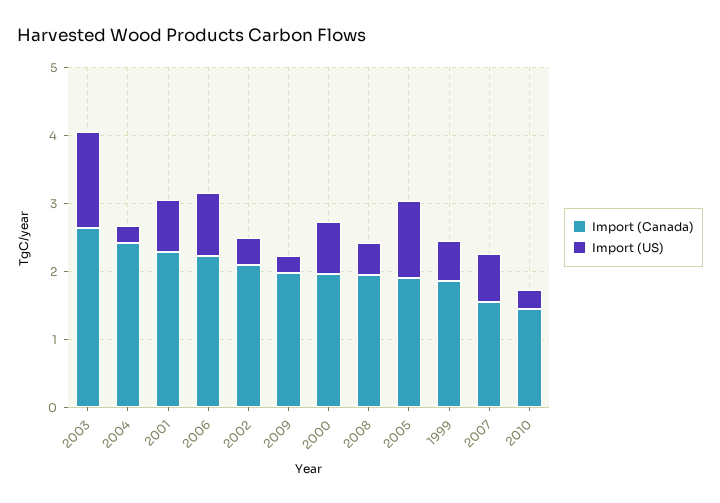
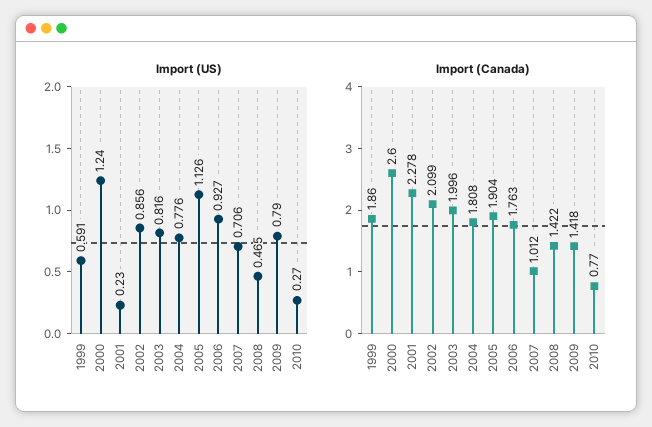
Import (Canada), 2003: 2.6 -> 1.996
Import (US), 2003: 1.4 -> 0.816
Import (Canada), 2004: 2.4 -> 1.808
Import (US), 2004: 0.2 -> 0.776
Import (US), 2001: 0.8 -> 0.23
Import (Canada), 2006: 2.2 -> 1.763
Import (US), 2002: 0.4 -> 0.856
Import (Canada), 2009: 2 -> 1.418
Import (US), 2009: 0.2 -> 0.79
Import (Canada), 2000: 2 -> 2.6
Import (US), 2000: 0.8 -> 1.24
Import (Canada), 2008: 2 -> 1.422
Import (Canada), 2007: 1.6 -> 1.012
Import (Canada), 2010: 1.4 -> 0.77

